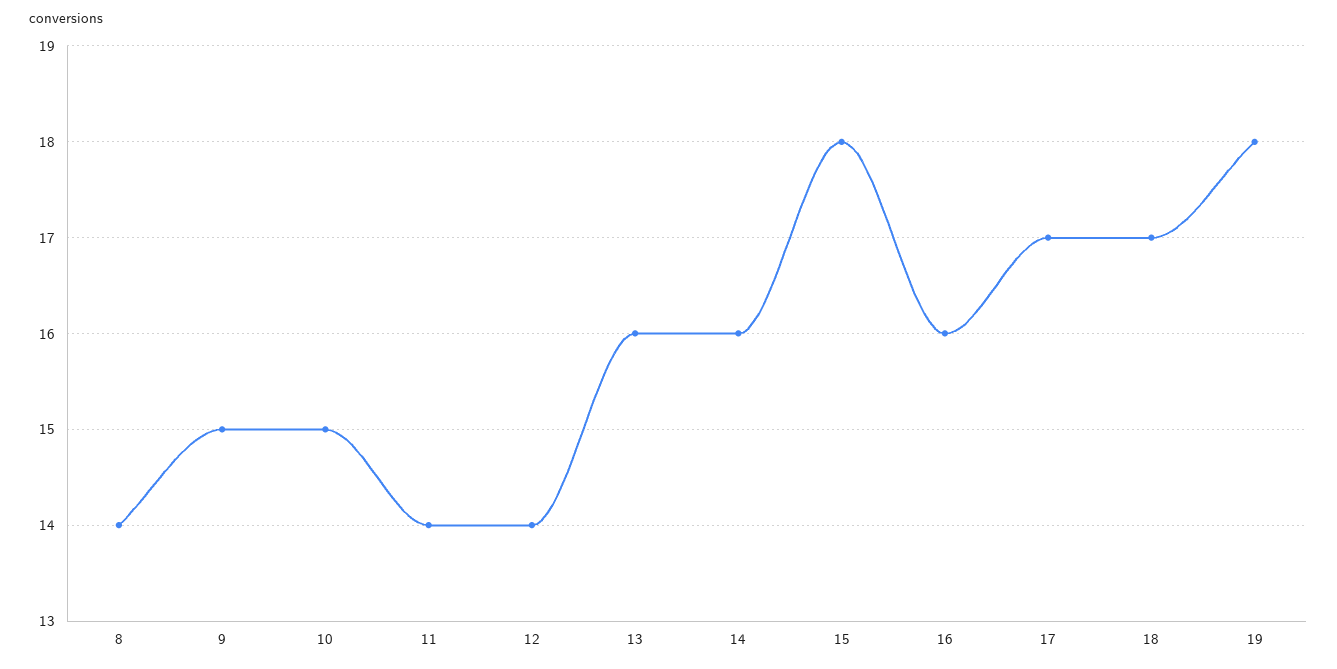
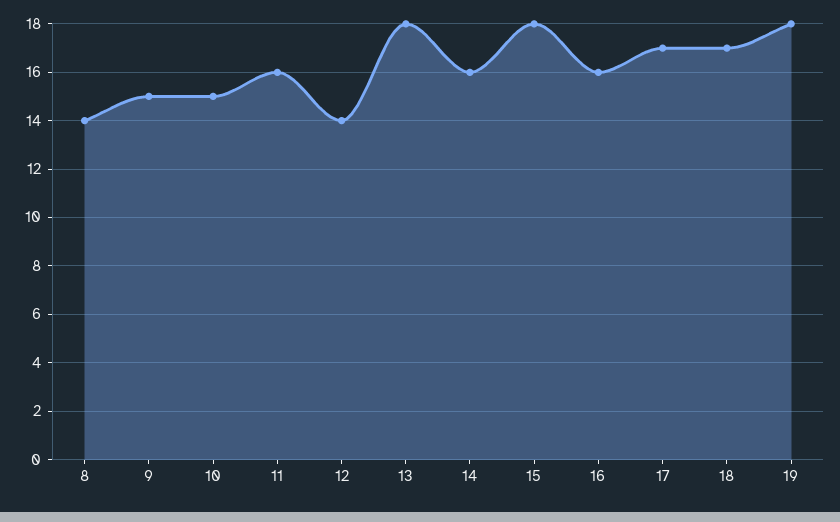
11: 14 -> 16
13: 16 -> 18

